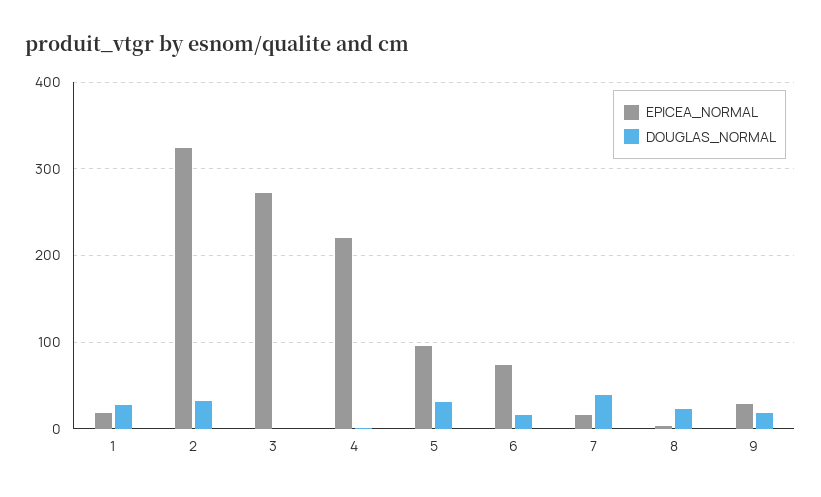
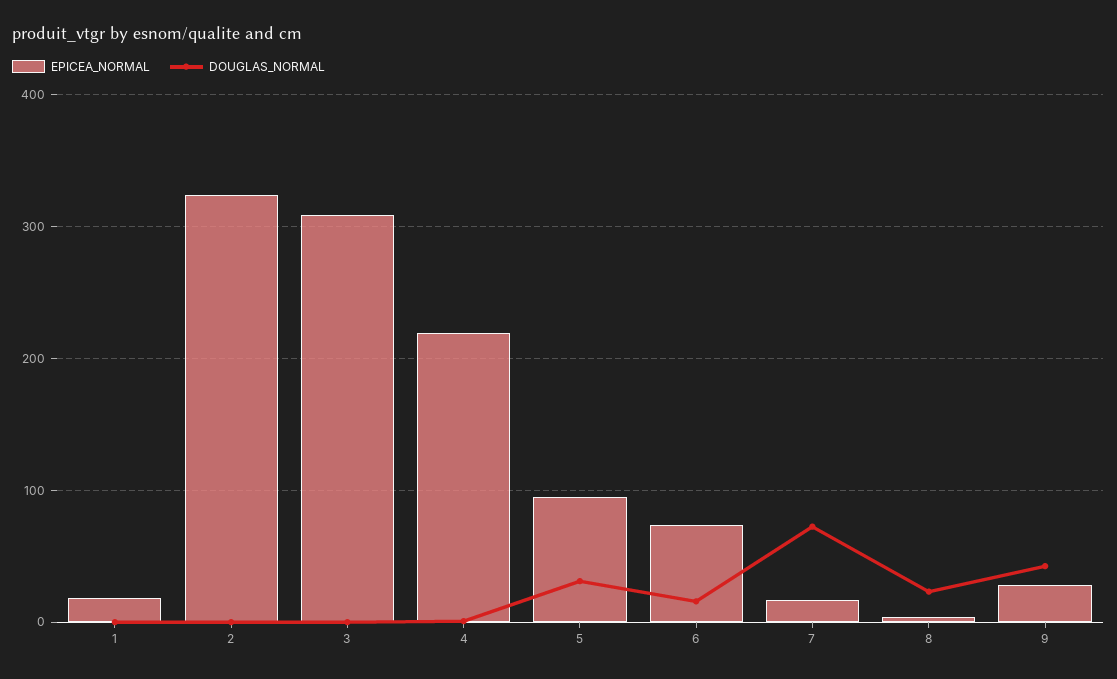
DOUGLAS_NORMAL, 1: 30 -> 0
DOUGLAS_NORMAL, 2: 30 -> 0
EPICEA_NORMAL, 3: 270 -> 310
DOUGLAS_NORMAL, 7: 40 -> 70
DOUGLAS_NORMAL, 9: 20 -> 40

